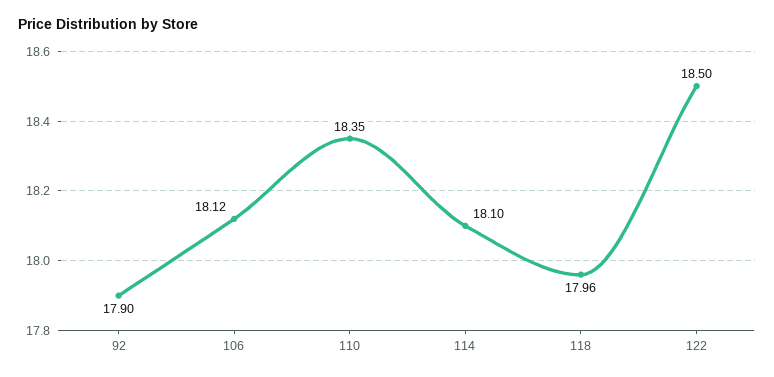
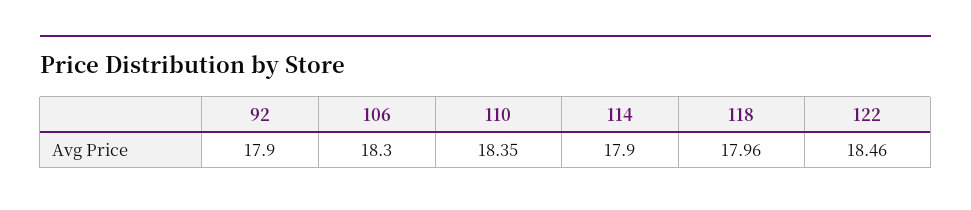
106: 18.12 -> 18.3
114: 18.1 -> 17.9
122: 18.5 -> 18.46

